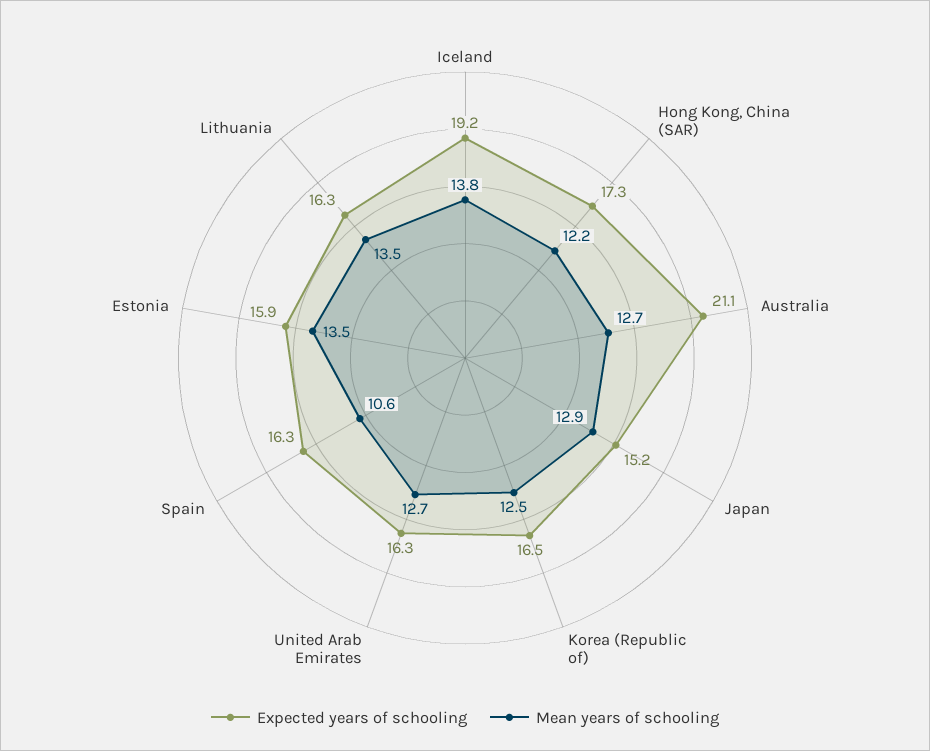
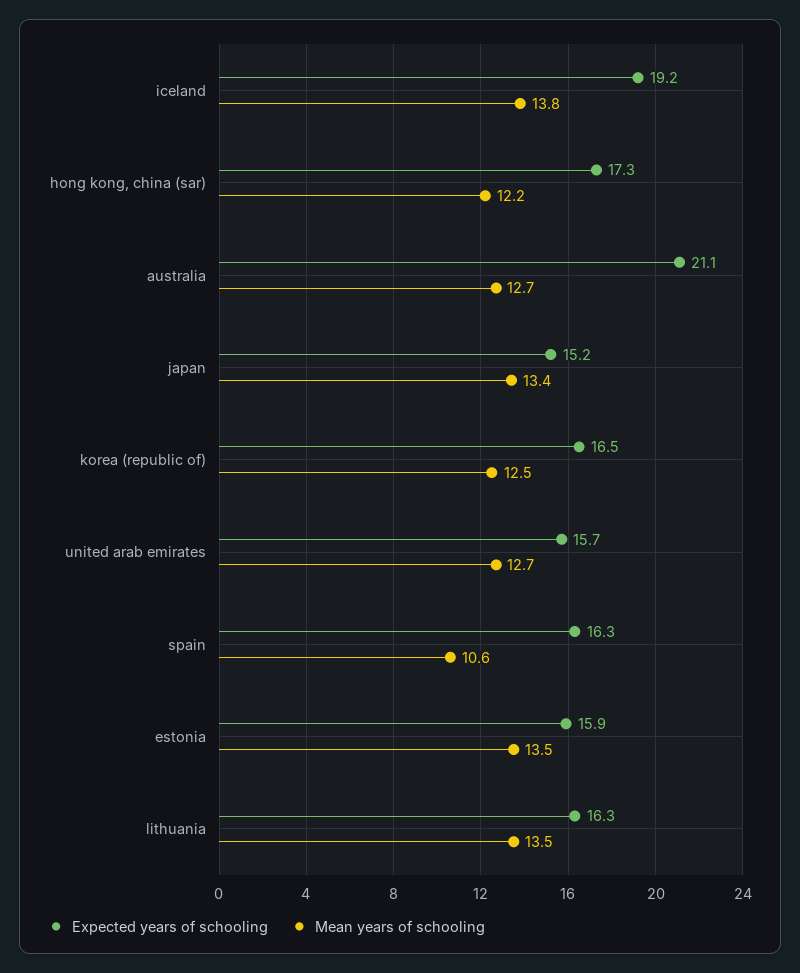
Mean years of schooling, Japan: 12.9 -> 13.4
Expected years of schooling, United Arab Emirates: 16.3 -> 15.7

